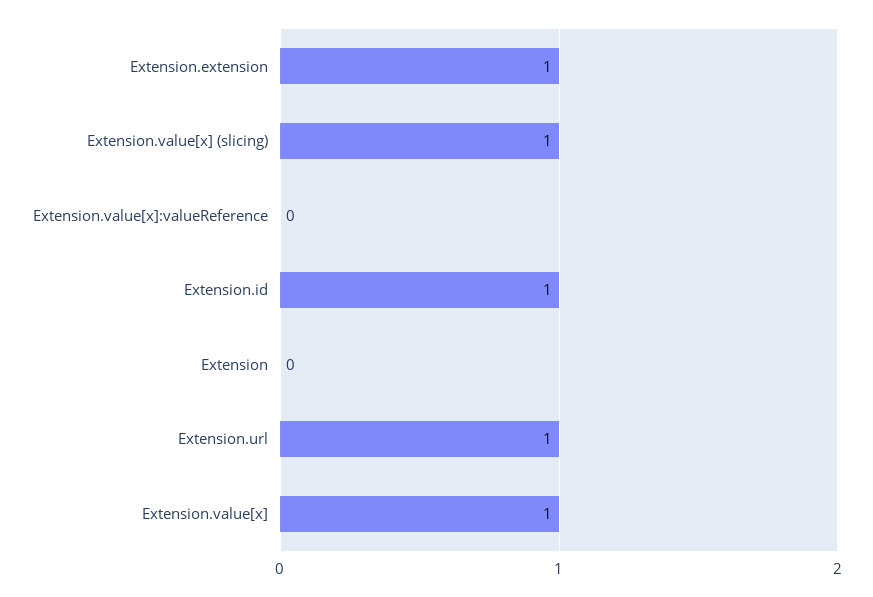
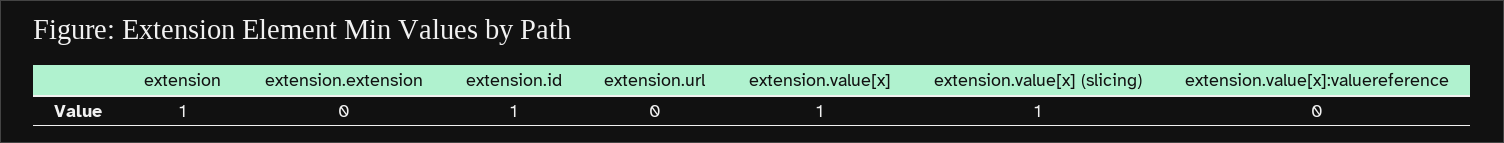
Extension.extension: 1 -> 0
Extension: 0 -> 1
Extension.url: 1 -> 0

